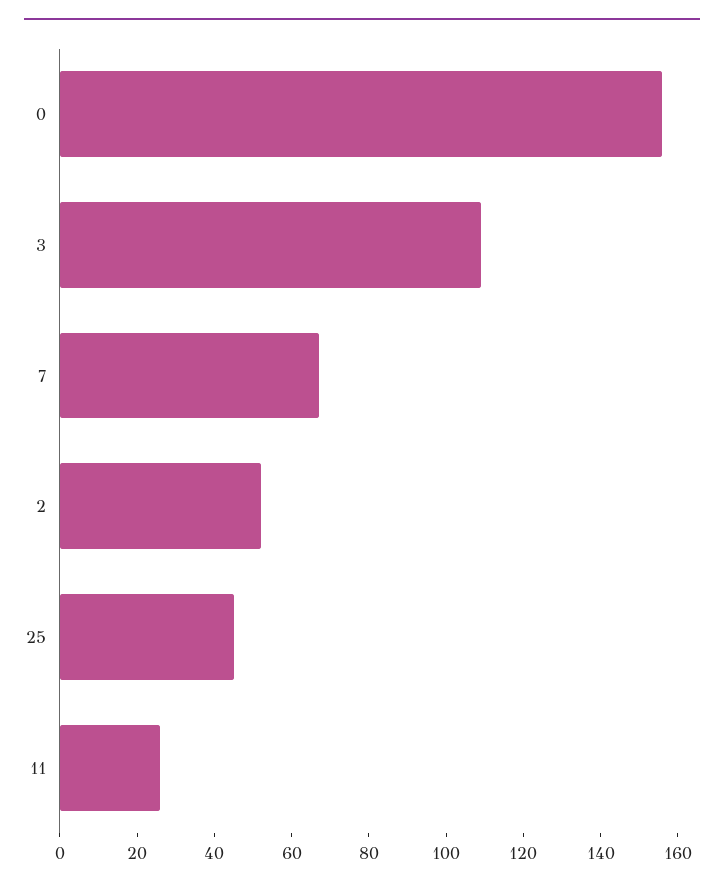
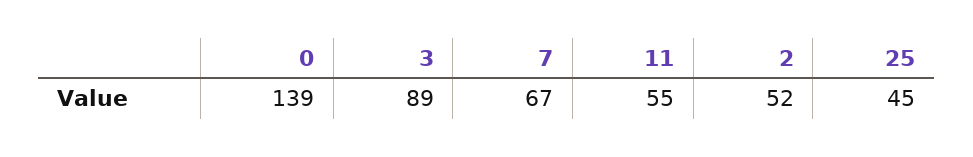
0: 155 -> 139
3: 110 -> 89
11: 25 -> 55

